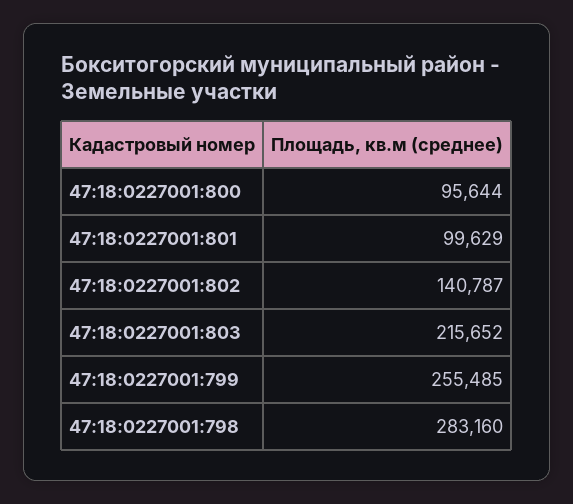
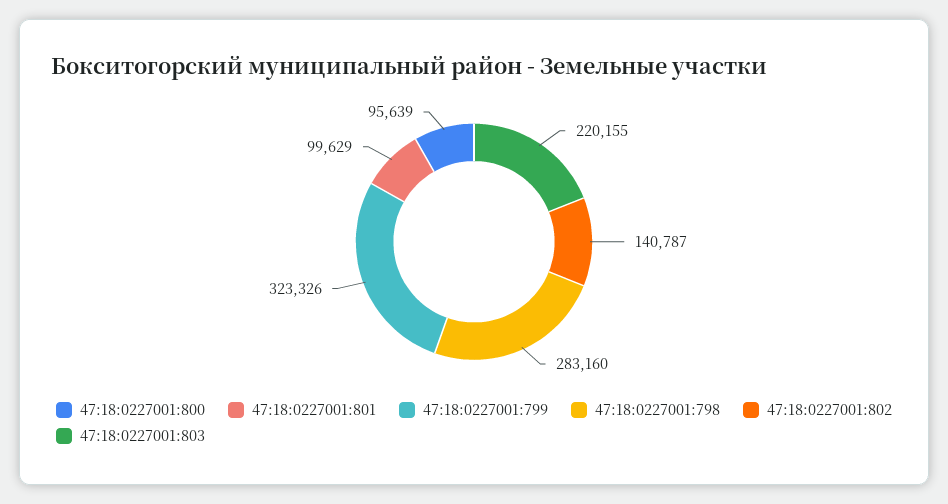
47:18:0227001:800: 95644 -> 95639
47:18:0227001:803: 215652 -> 220155
47:18:0227001:799: 255485 -> 323326

